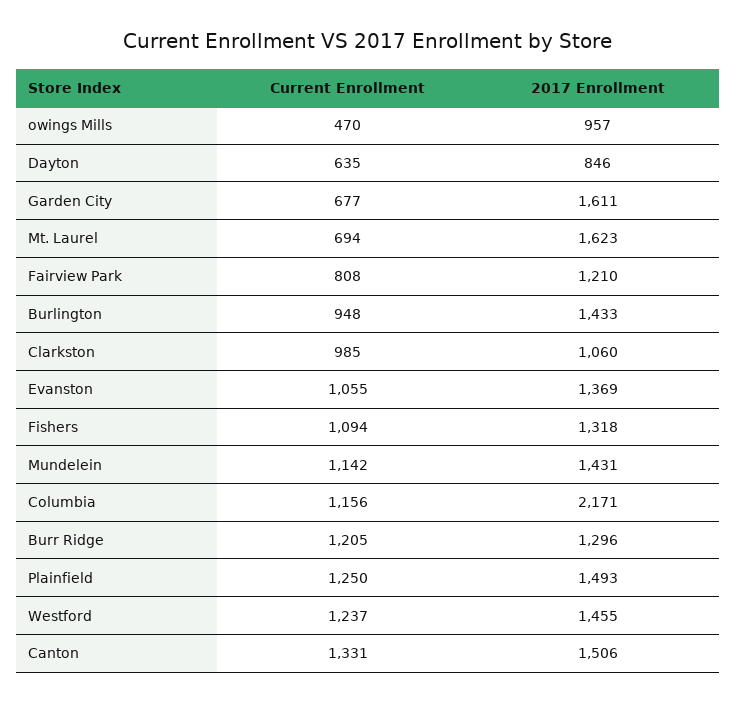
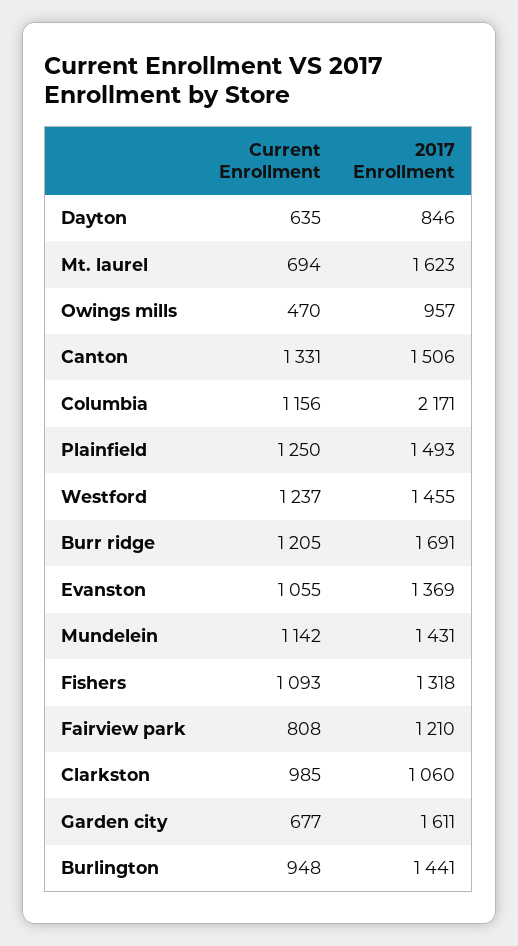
2017 Enrollment, Burlington: 1433 -> 1441
Current Enrollment, Fishers: 1094 -> 1093
2017 Enrollment, Burr Ridge: 1296 -> 1691

